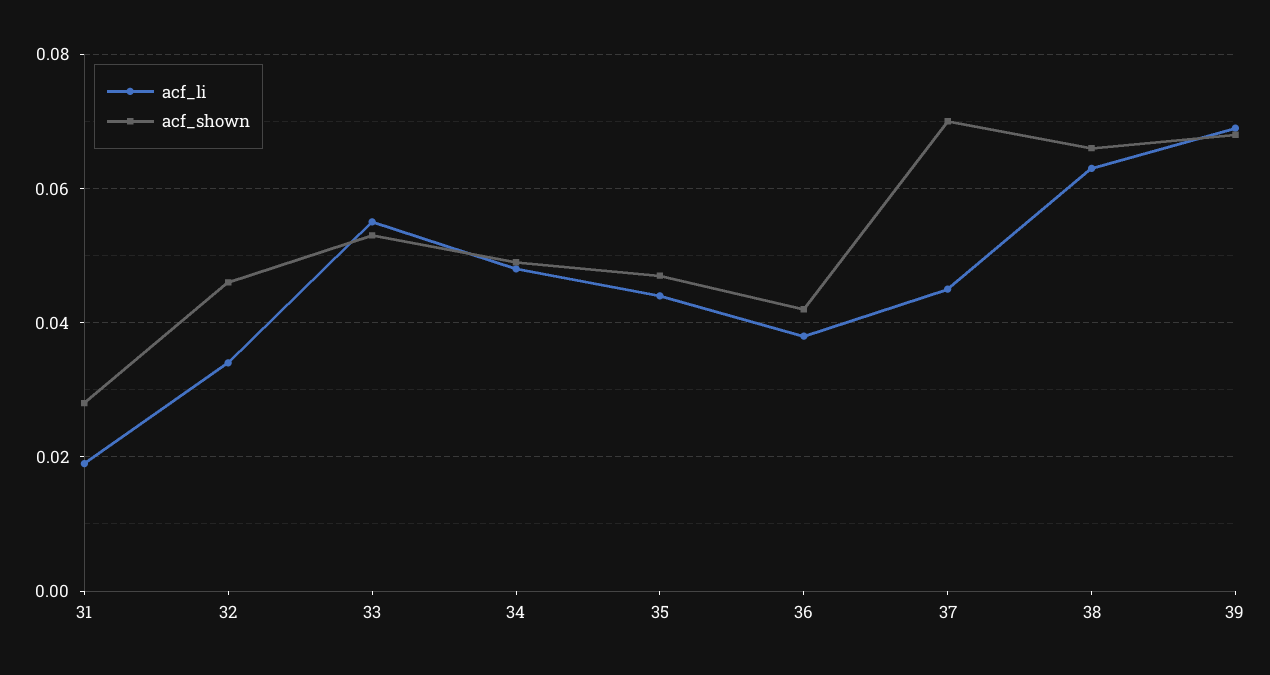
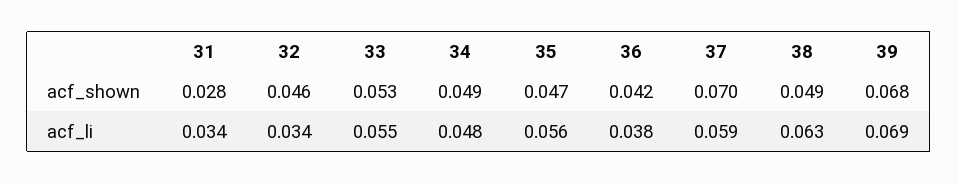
acf_li, 31: 0.02 -> 0.034
acf_li, 35: 0.045 -> 0.056
acf_li, 37: 0.045 -> 0.059
acf_shown, 38: 0.065 -> 0.049

